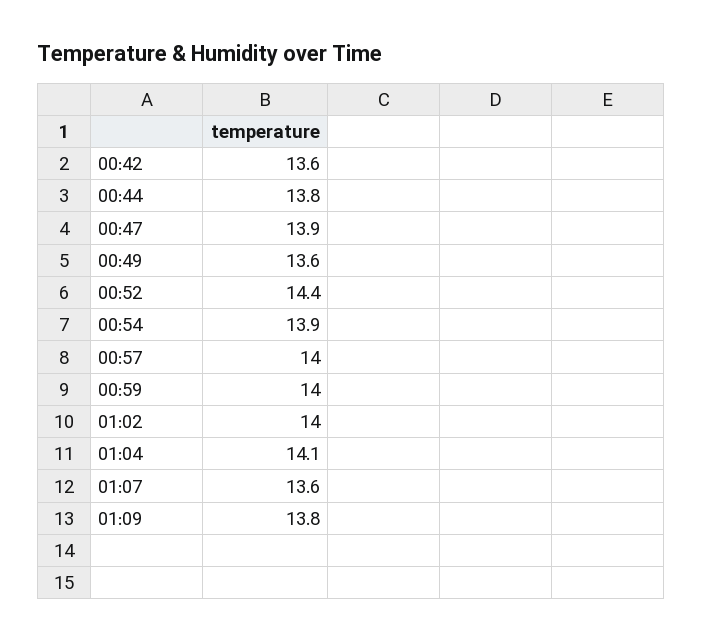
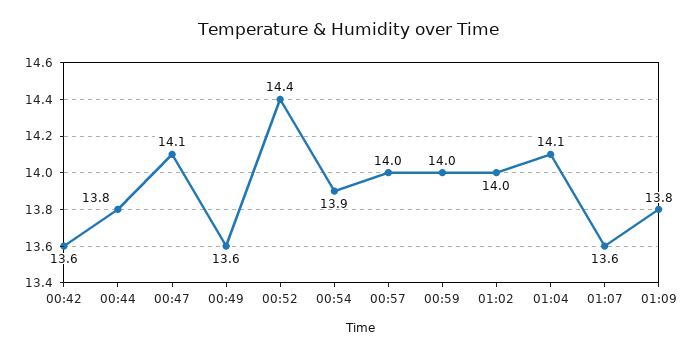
00:47: 13.9 -> 14.1

